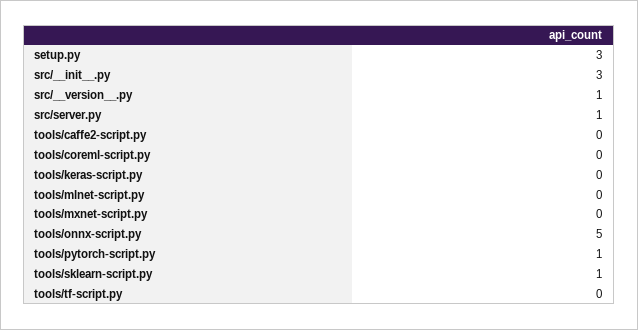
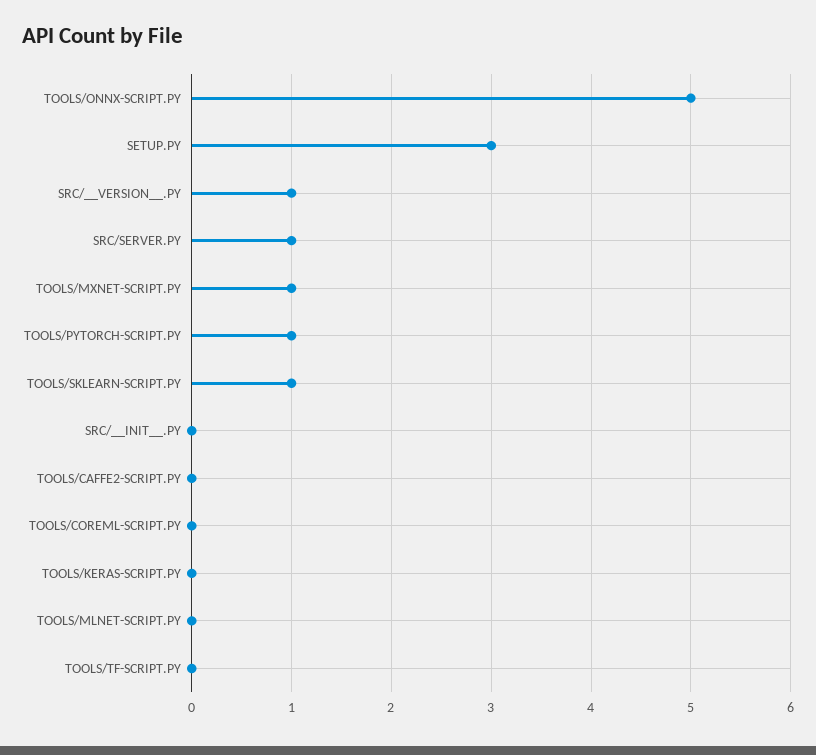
src/__init__.py: 3 -> 0
tools/mxnet-script.py: 0 -> 1

